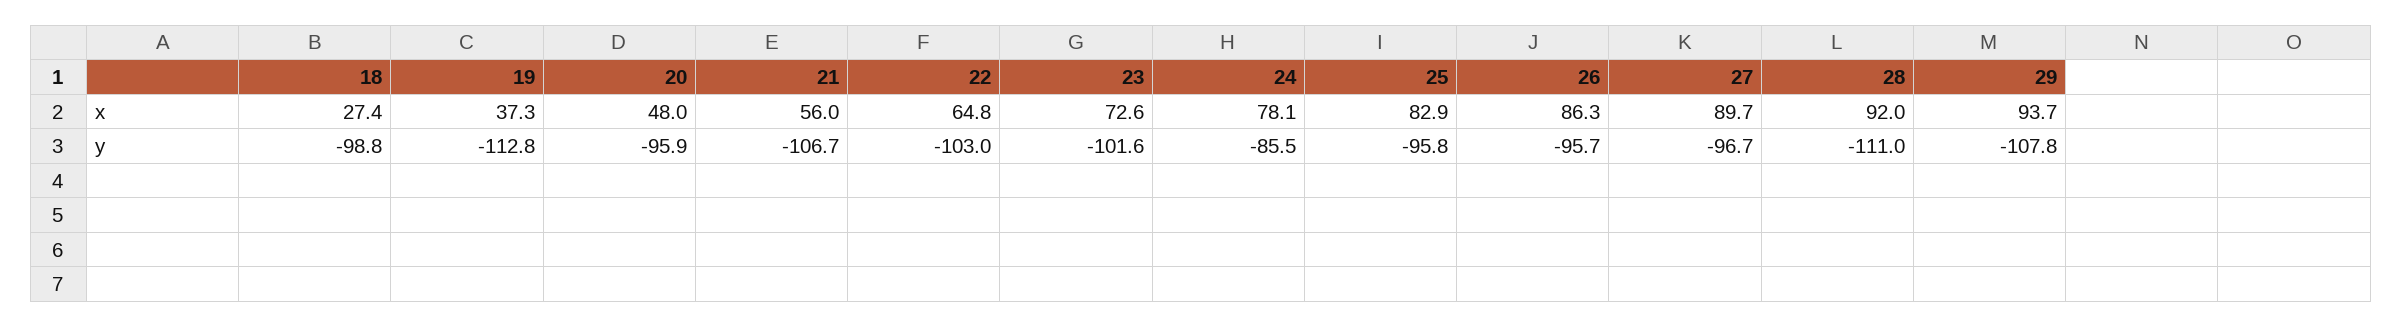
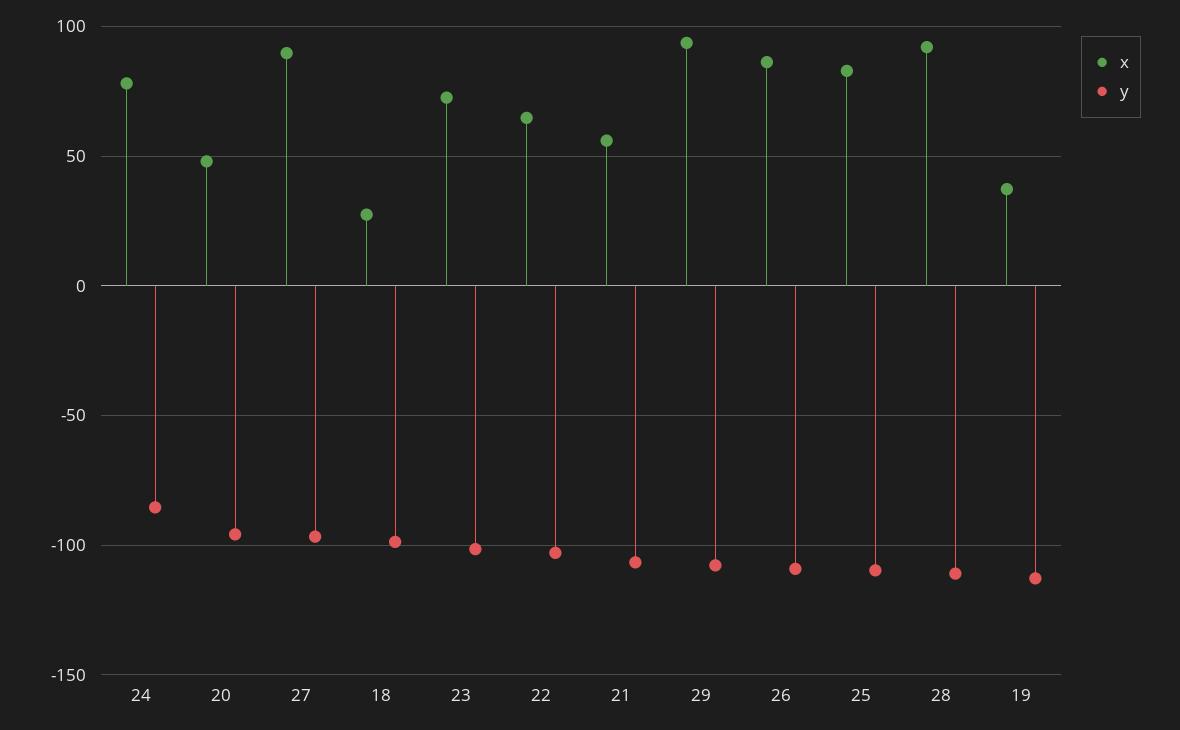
y, 25: -95.8 -> -110
y, 26: -95.7 -> -110

